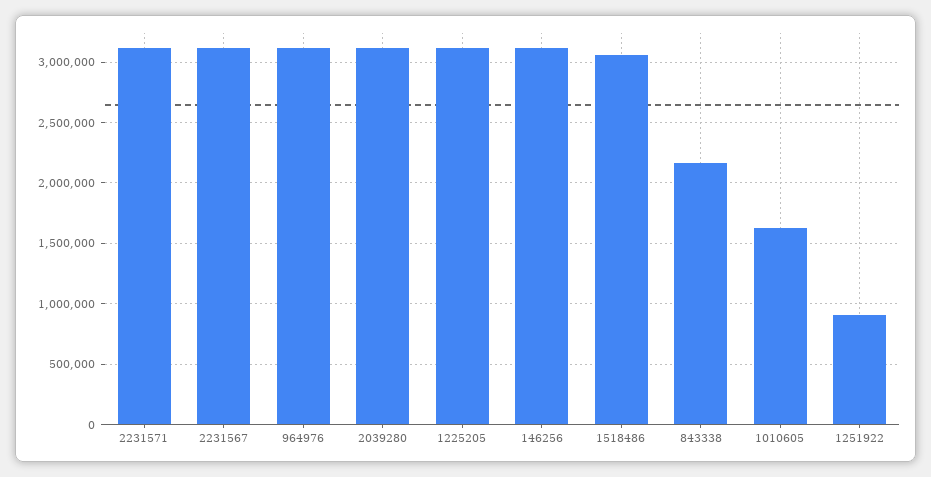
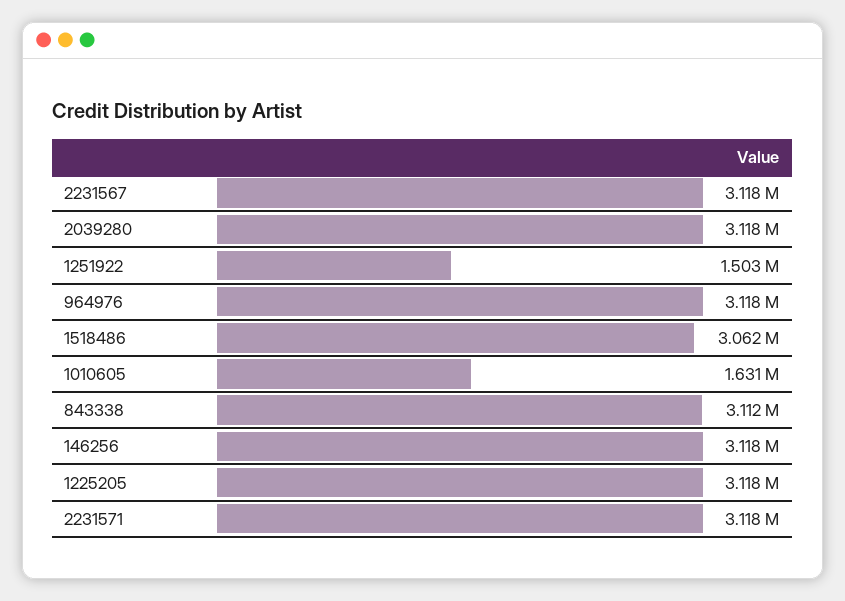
843338: 2150000 -> 3112000
1251922: 900000 -> 1503000

